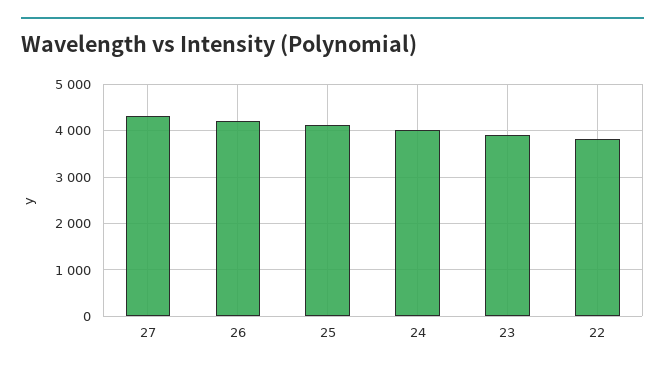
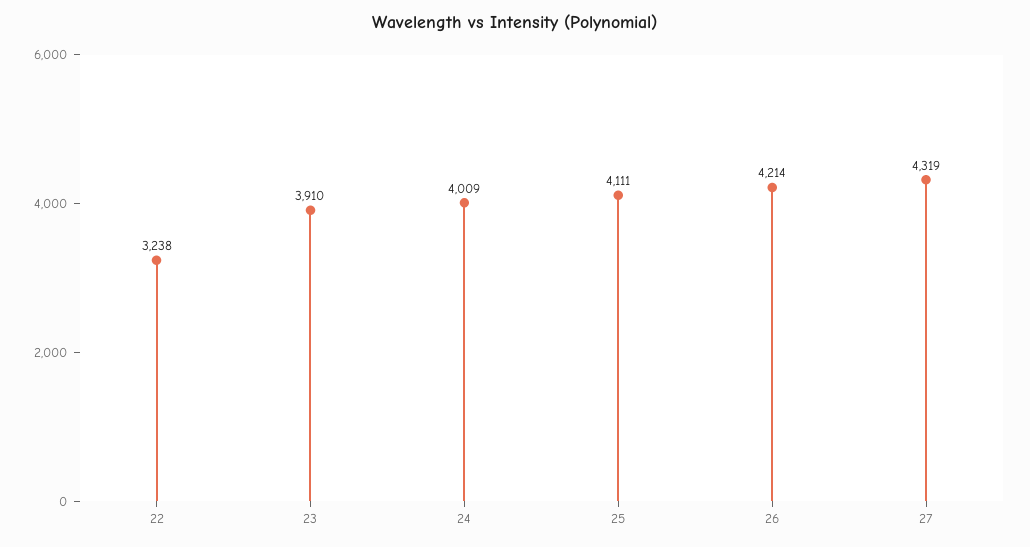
22: 3800 -> 3238

